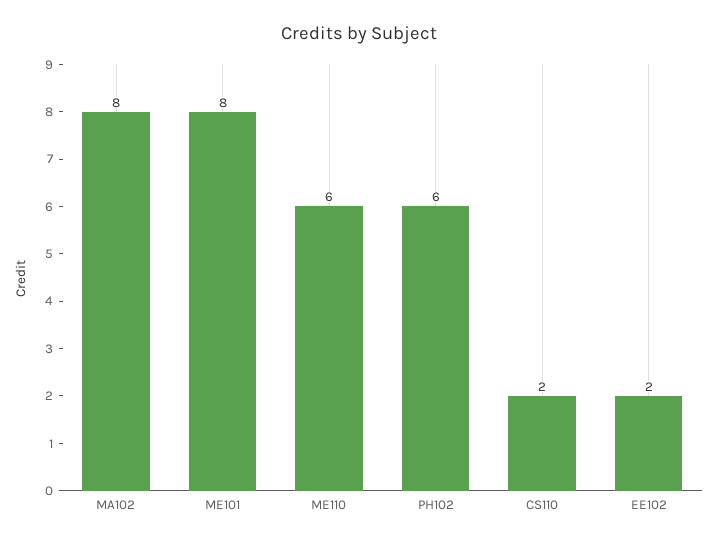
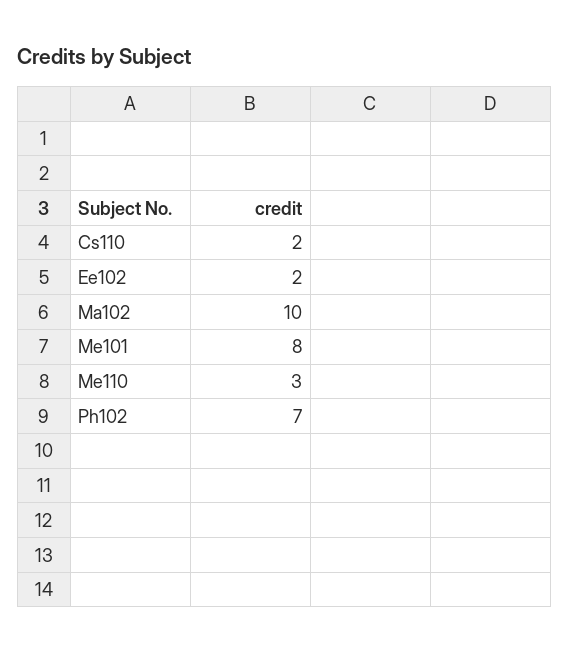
MA102: 8 -> 10
ME110: 6 -> 3
PH102: 6 -> 7

